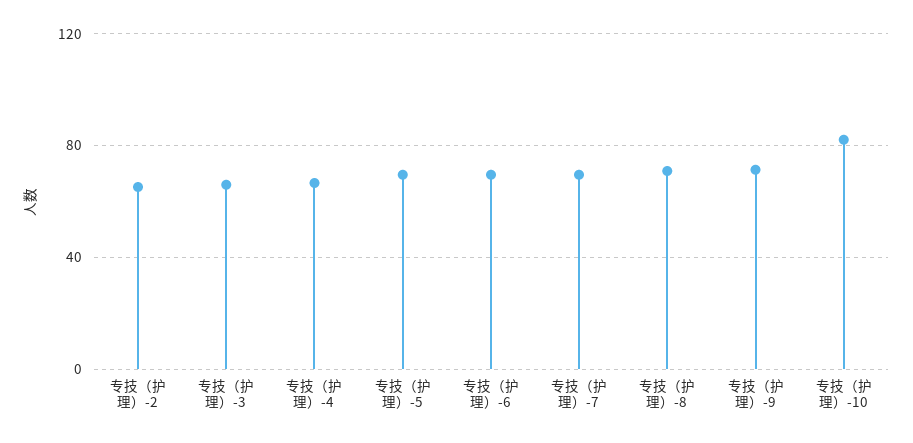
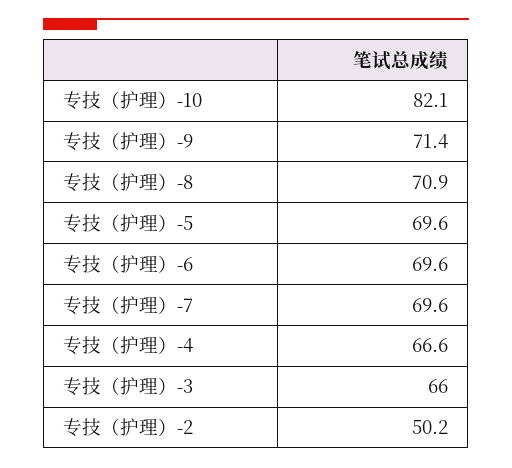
专技（护理）-2: 65 -> 50.2

